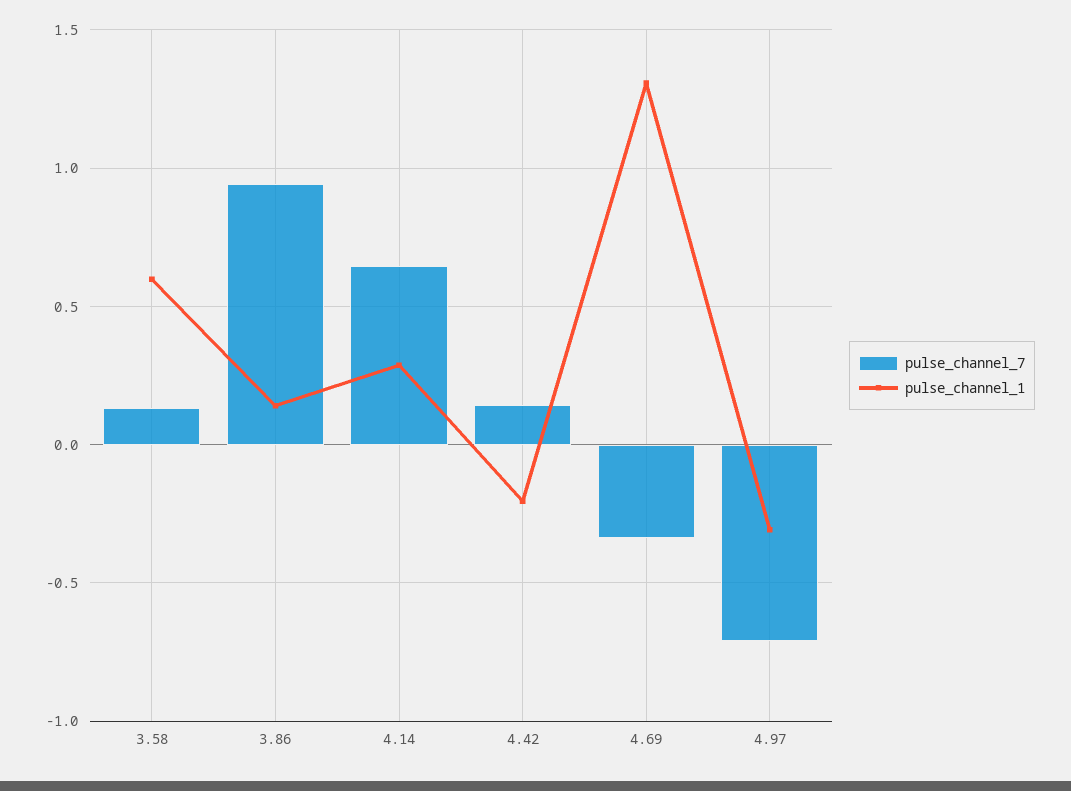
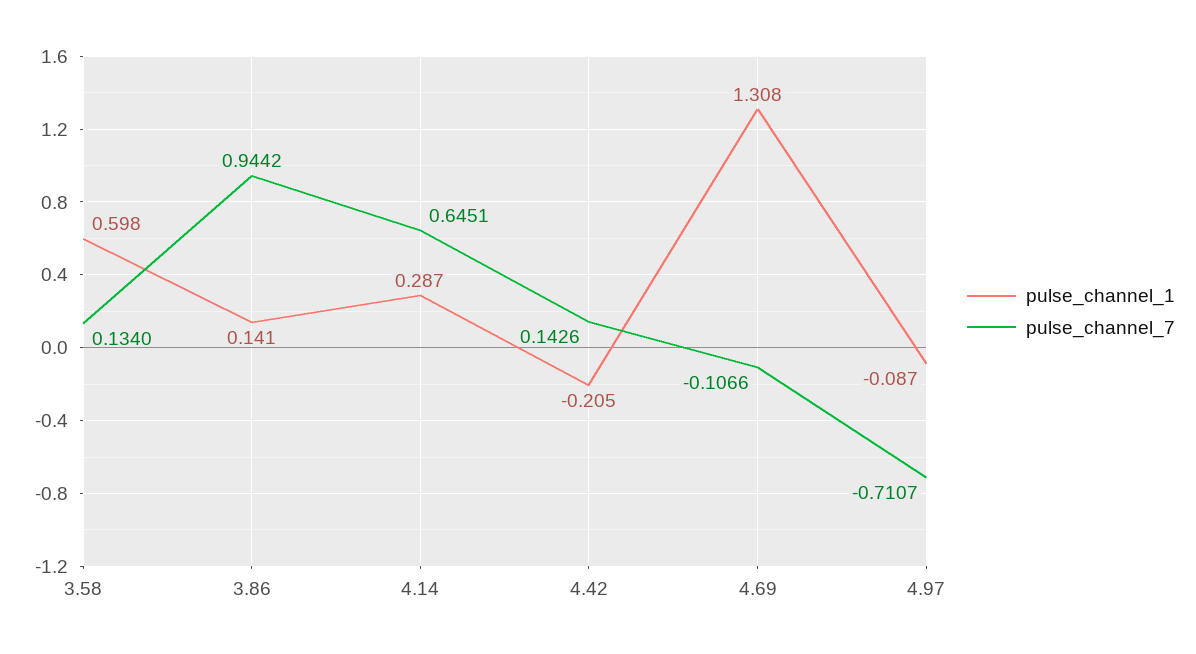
pulse_channel_7, 4.69: -0.35 -> -0.1066
pulse_channel_1, 4.97: -0.3 -> -0.087

